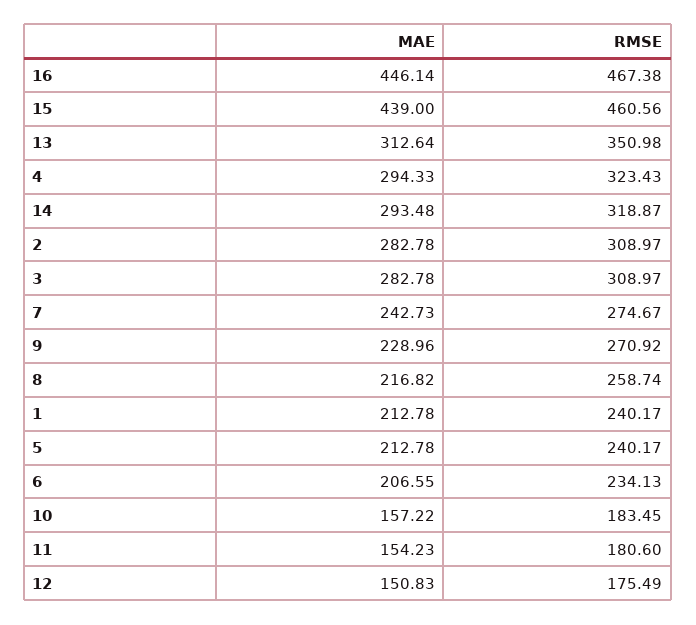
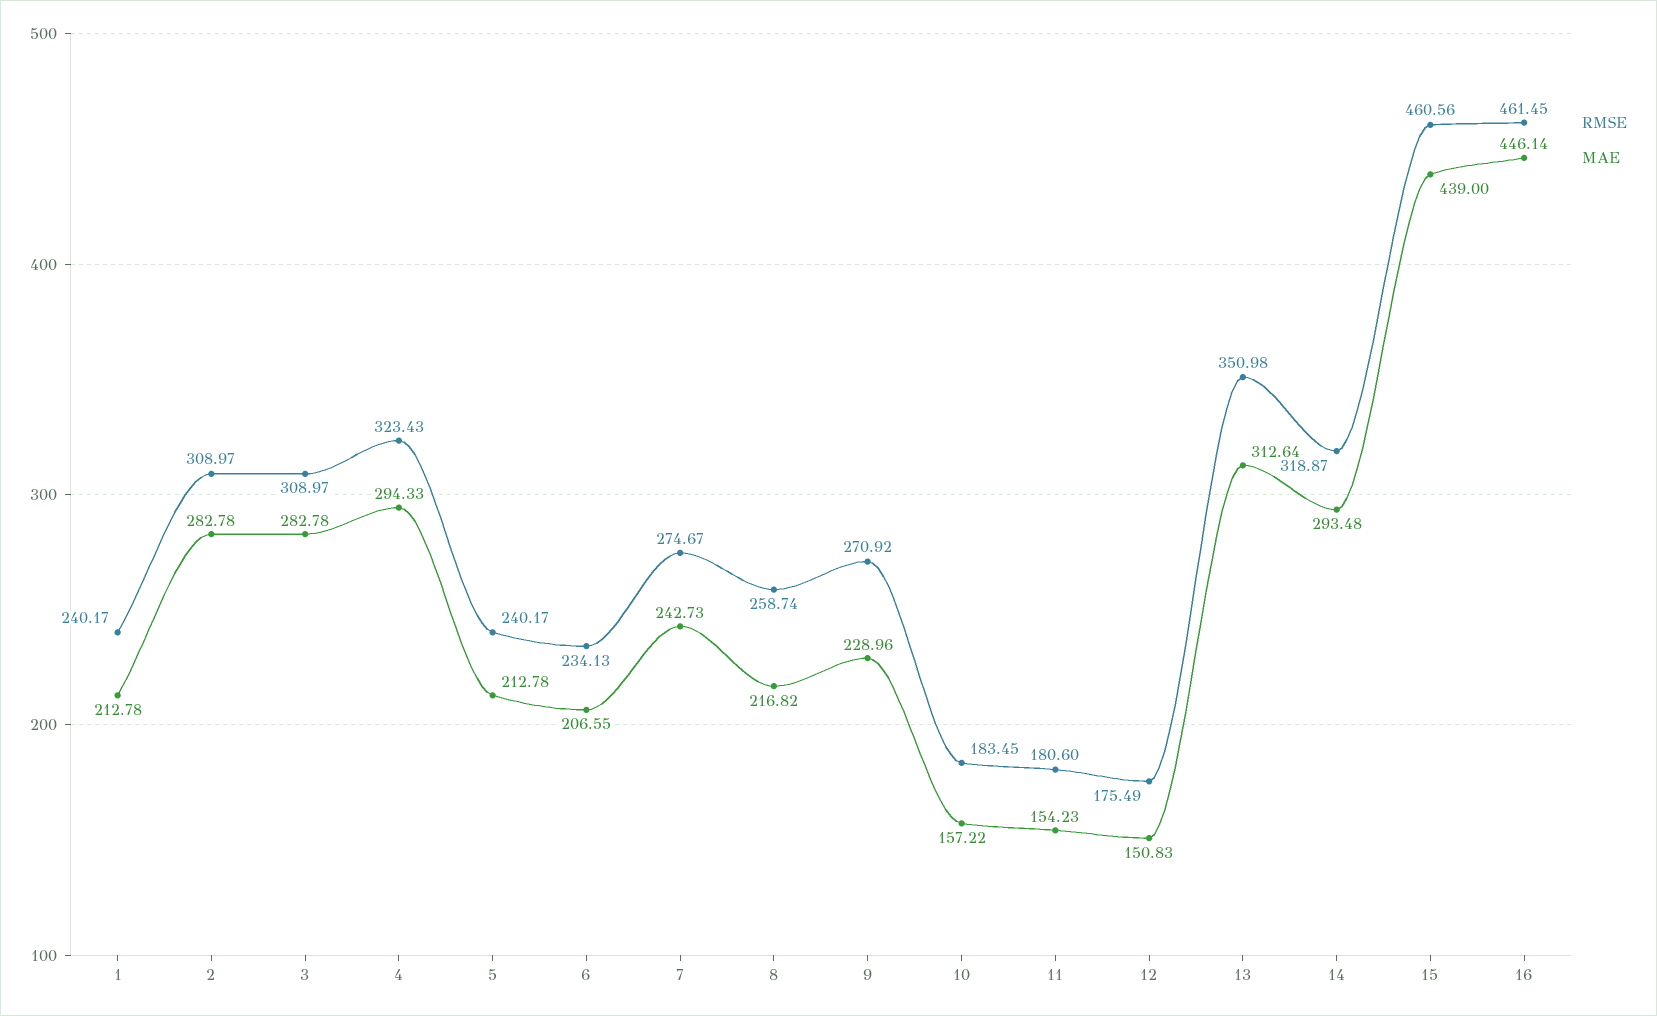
RMSE, 16: 467.38 -> 461.45

